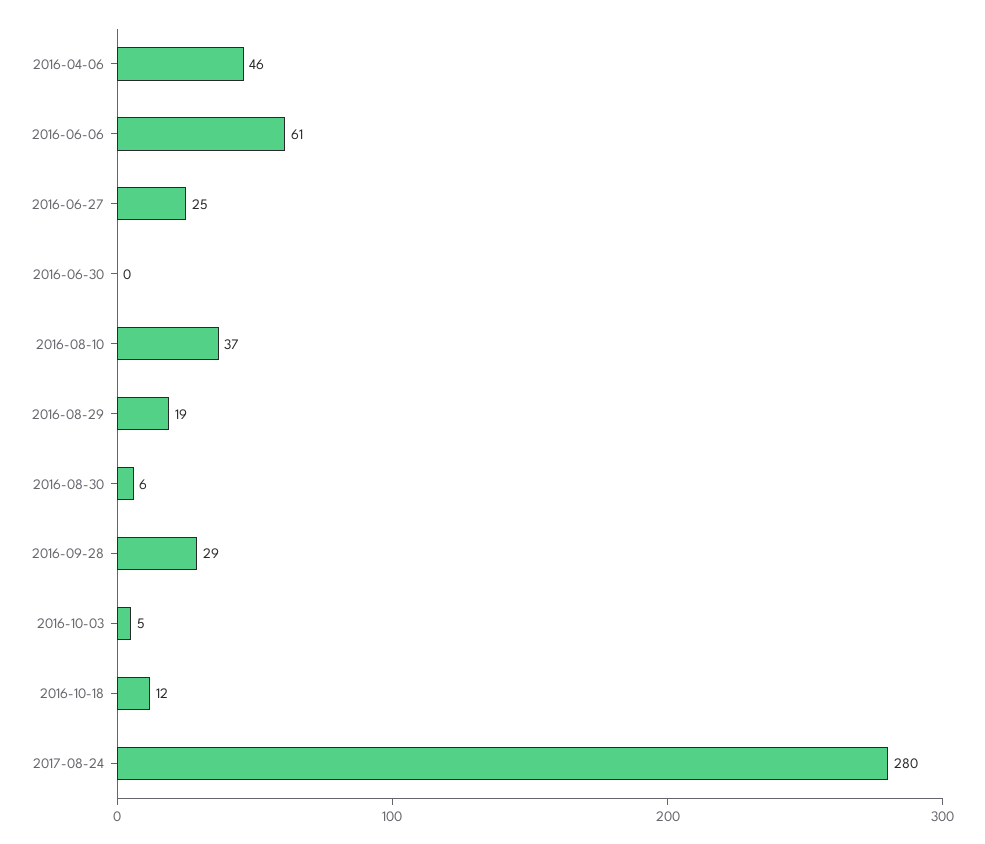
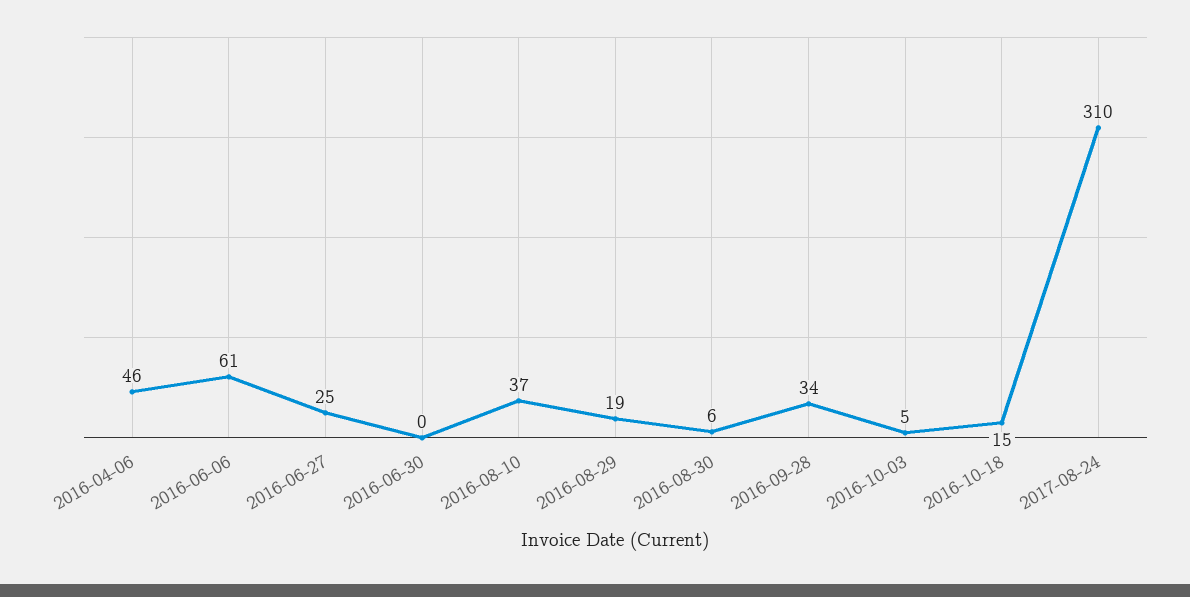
2016-09-28: 29 -> 34
2016-10-18: 12 -> 15
2017-08-24: 280 -> 310

